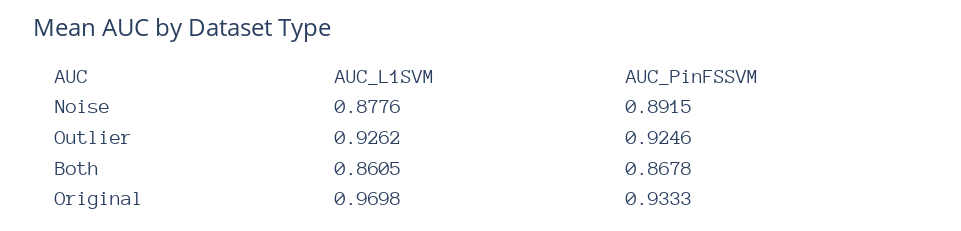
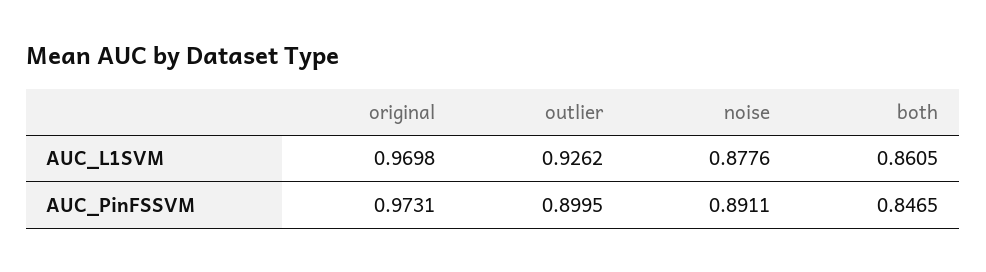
AUC_PinFSSVM, Noise: 0.8915 -> 0.8911
AUC_PinFSSVM, Outlier: 0.9246 -> 0.8995
AUC_PinFSSVM, Both: 0.8678 -> 0.8465
AUC_PinFSSVM, Original: 0.9333 -> 0.9731

